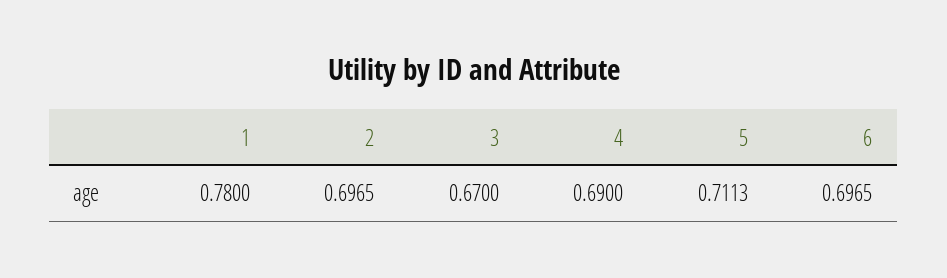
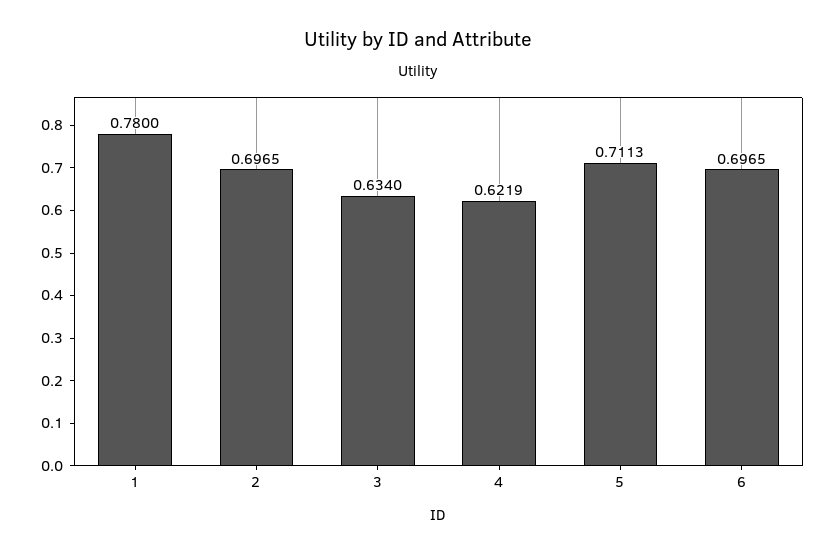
3: 0.67 -> 0.634
4: 0.69 -> 0.6219

